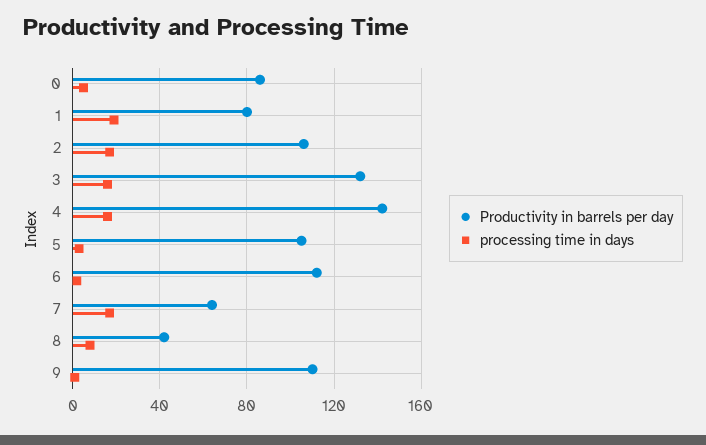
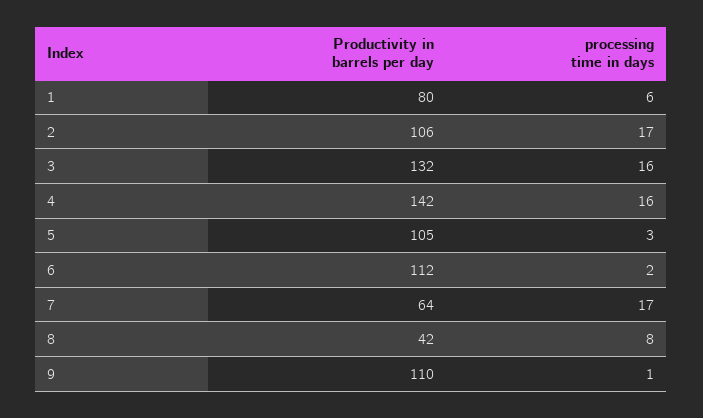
Productivity in barrels per day, 0: 85 -> none
processing time in days, 0: 5 -> none
processing time in days, 1: 20 -> 6

